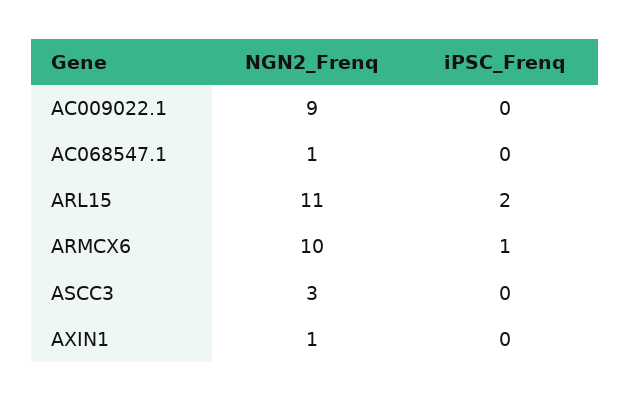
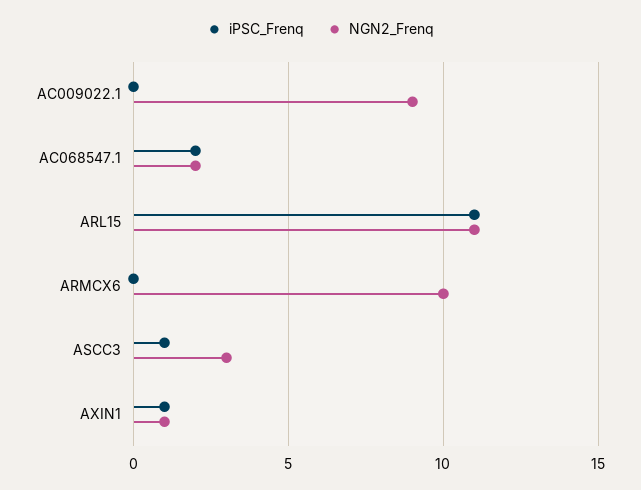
NGN2_Frenq, AC068547.1: 1 -> 2
iPSC_Frenq, AC068547.1: 0 -> 2
iPSC_Frenq, ARL15: 2 -> 11
iPSC_Frenq, ARMCX6: 1 -> 0
iPSC_Frenq, ASCC3: 0 -> 1
iPSC_Frenq, AXIN1: 0 -> 1

